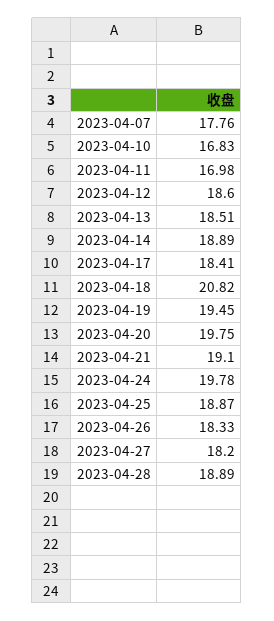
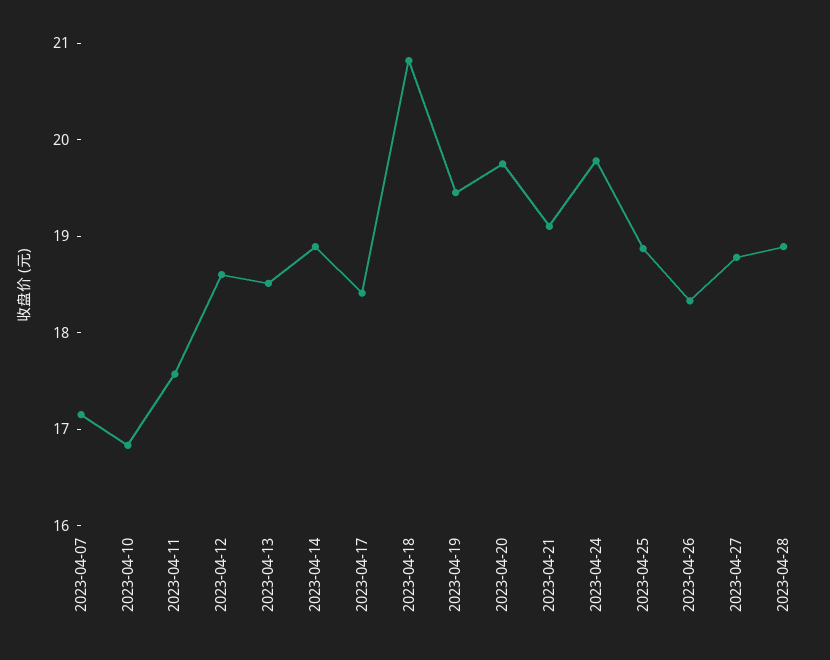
2023-04-07: 17.76 -> 17.2
2023-04-11: 16.98 -> 17.6
2023-04-27: 18.2 -> 18.8

